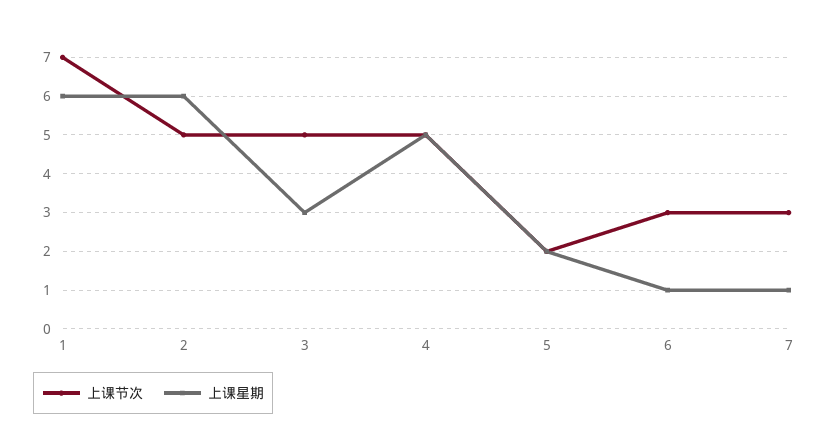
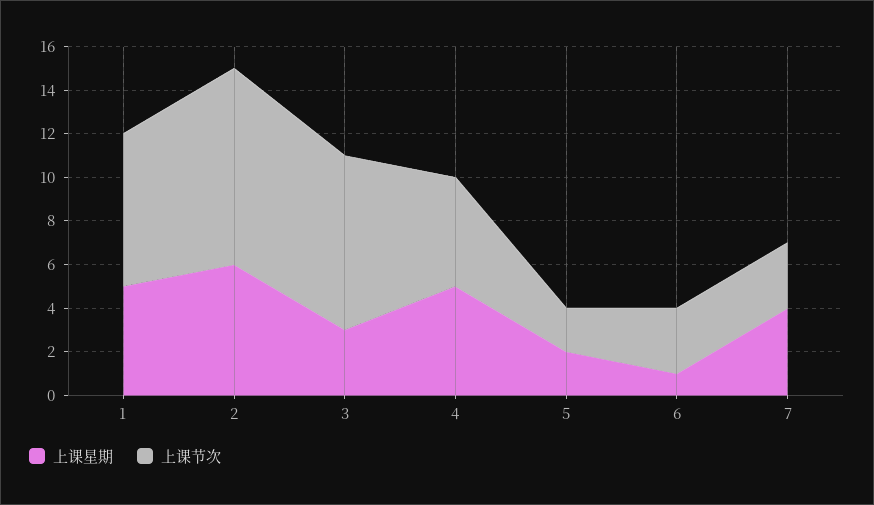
上课星期, 1: 6 -> 5
上课节次, 2: 5 -> 9
上课节次, 3: 5 -> 8
上课星期, 7: 1 -> 4

